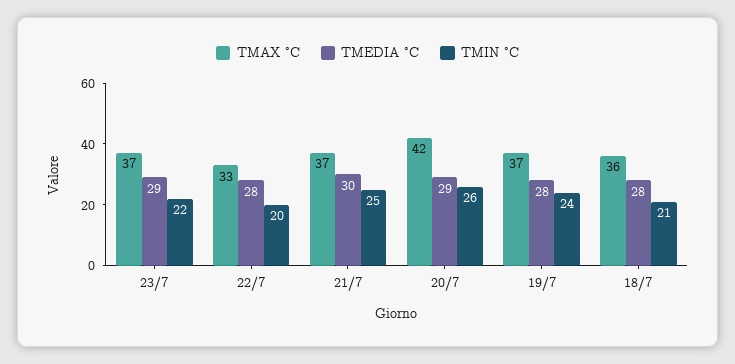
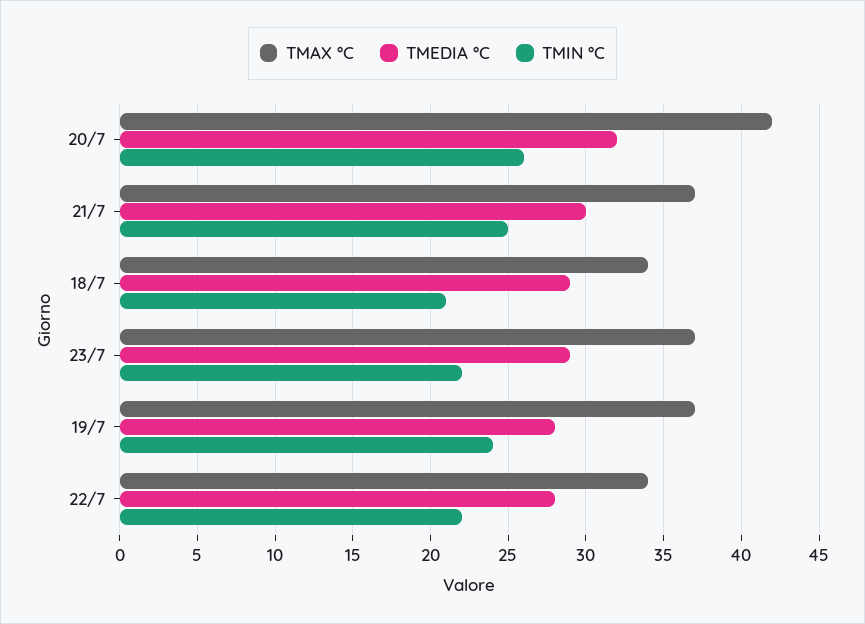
TMAX °C, 22/7: 33 -> 34
TMIN °C, 22/7: 20 -> 22
TMEDIA °C, 20/7: 29 -> 32
TMAX °C, 18/7: 36 -> 34
TMEDIA °C, 18/7: 28 -> 29

